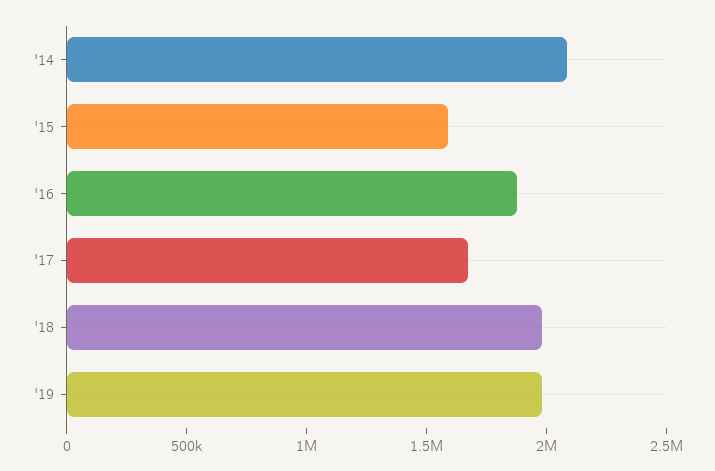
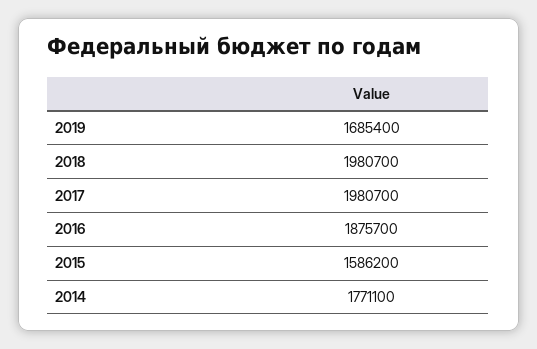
'14: 2100000 -> 1771100
'17: 1700000 -> 1980700
'19: 2000000 -> 1685400

